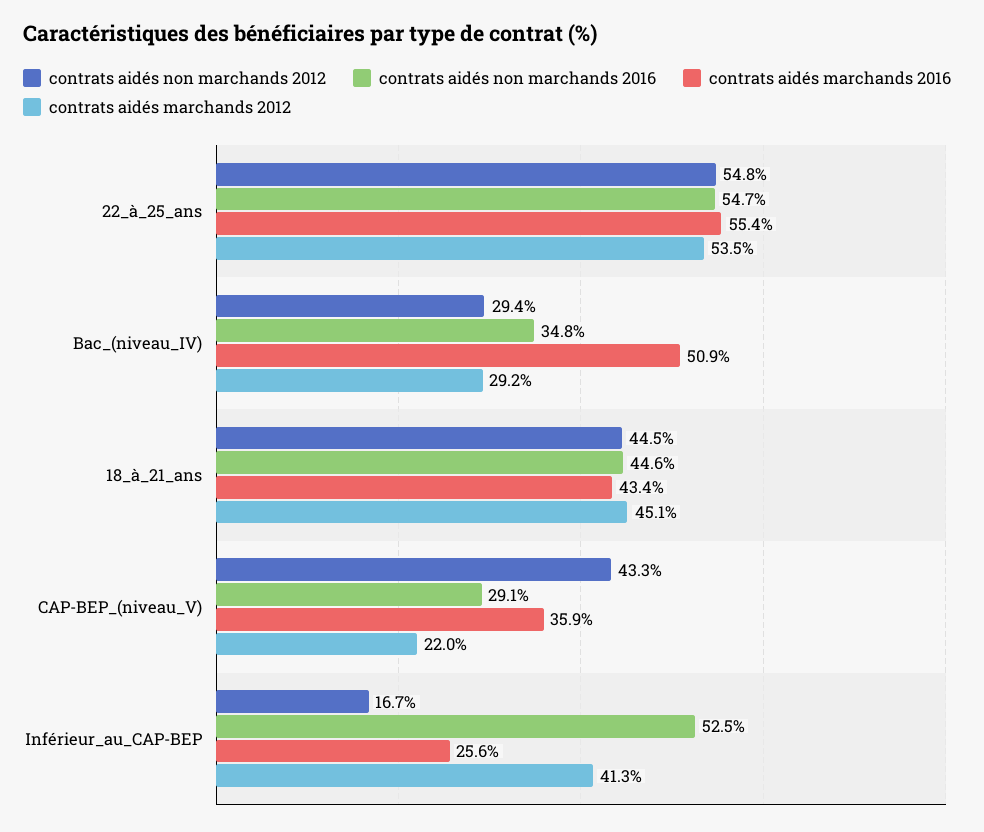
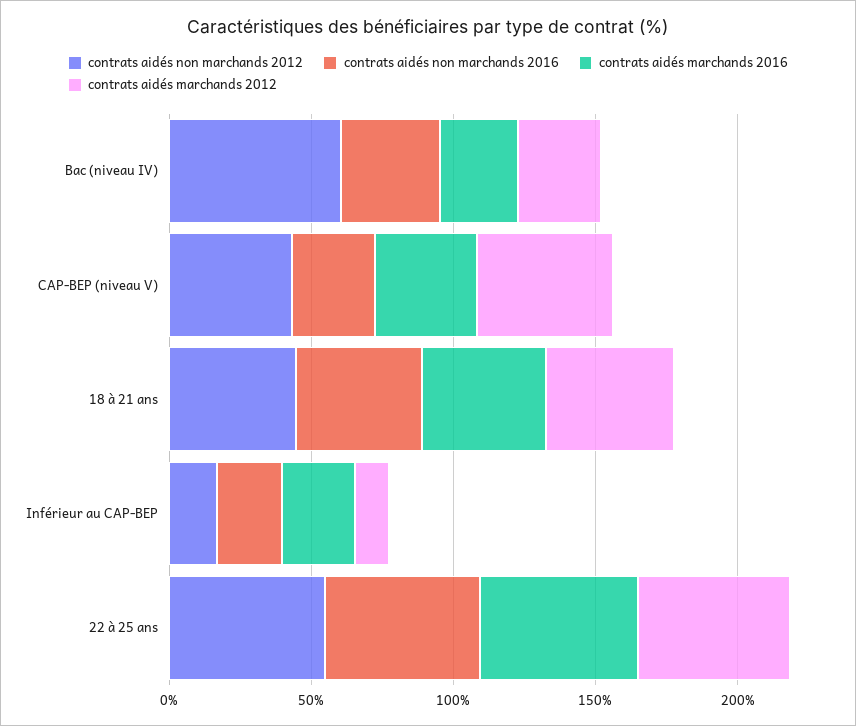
contrats aidés non marchands 2012, Bac_(niveau_IV): 29.4 -> 60
contrats aidés marchands 2016, Bac_(niveau_IV): 50.9 -> 30
contrats aidés marchands 2012, CAP-BEP_(niveau_V): 22 -> 50
contrats aidés non marchands 2016, Inférieur_au_CAP-BEP: 52.5 -> 20
contrats aidés marchands 2012, Inférieur_au_CAP-BEP: 41.3 -> 10

